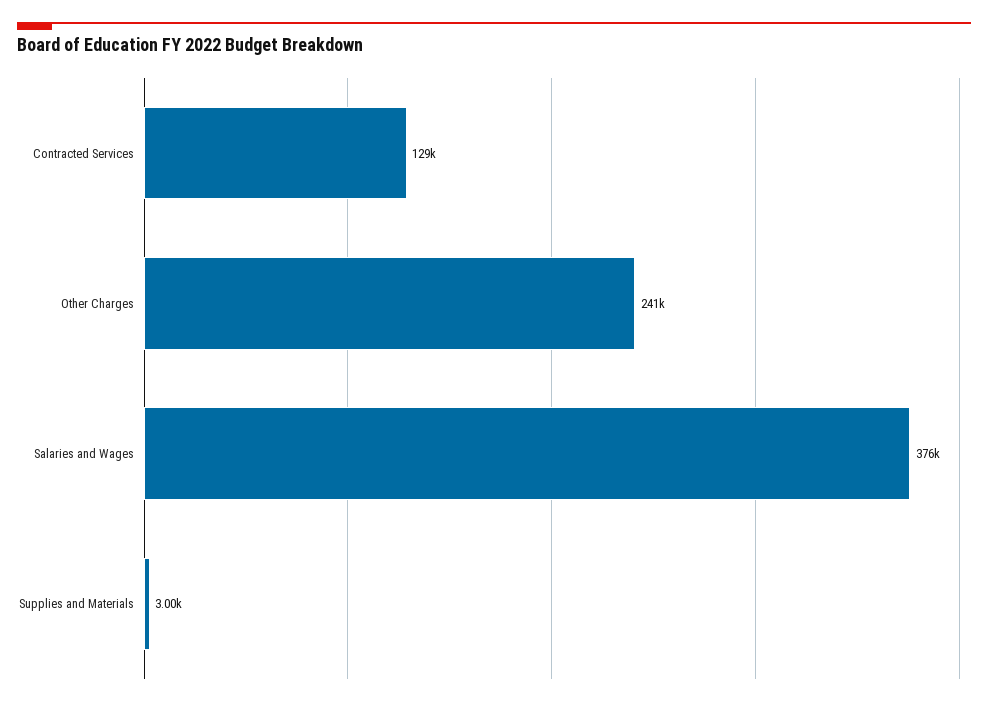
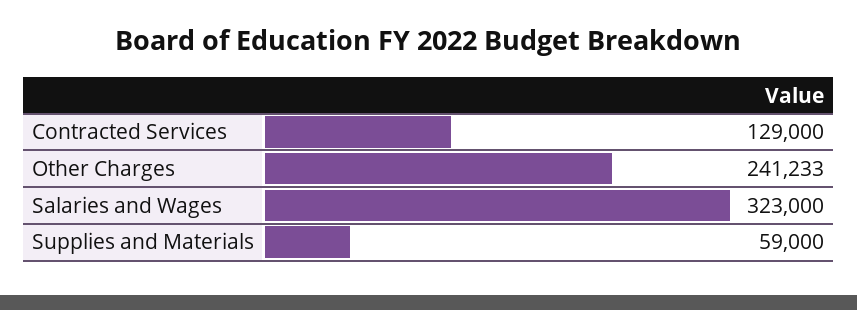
Salaries and Wages: 376000 -> 323000
Supplies and Materials: 3000 -> 59000

